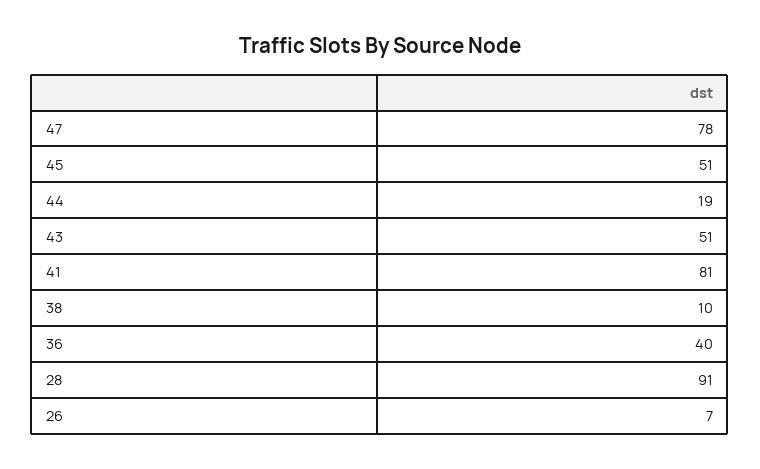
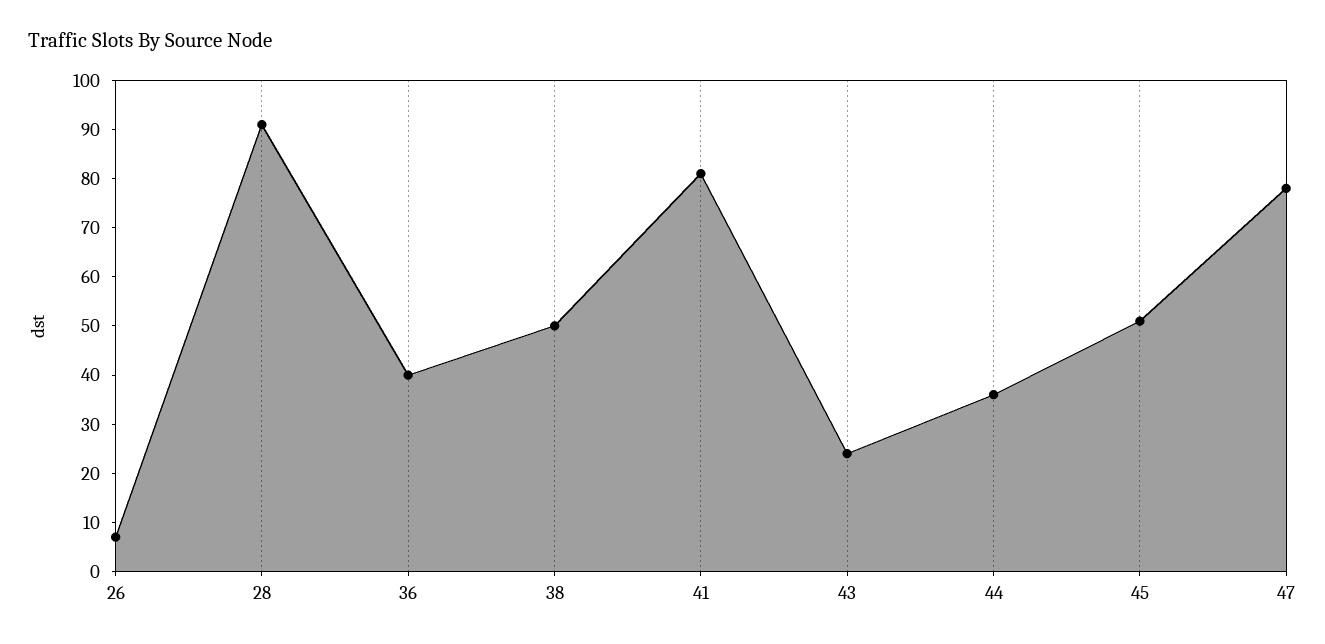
44: 19 -> 35
43: 51 -> 25
38: 10 -> 50

